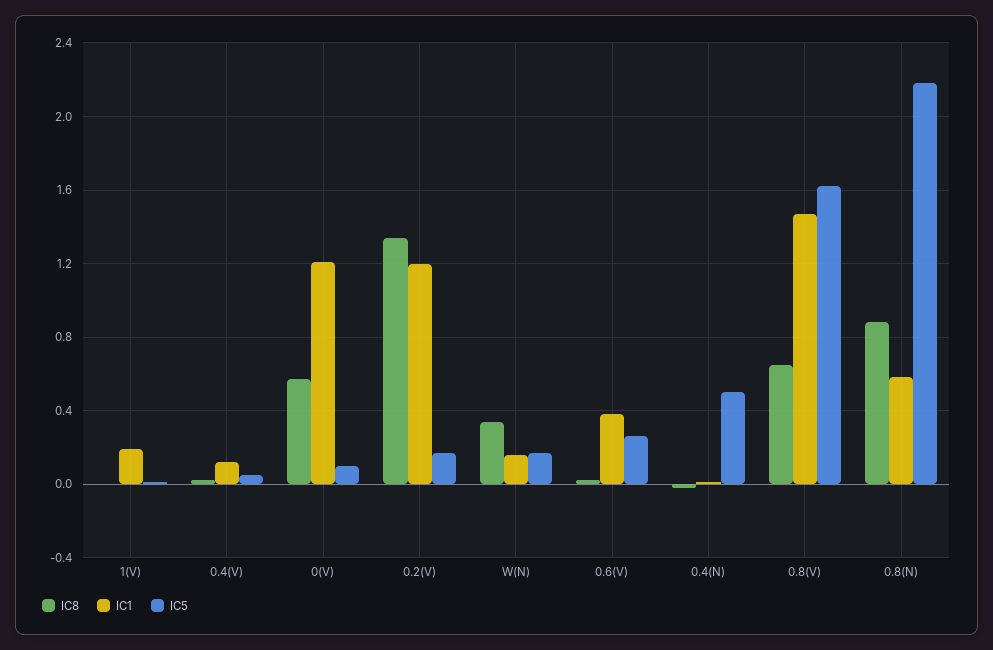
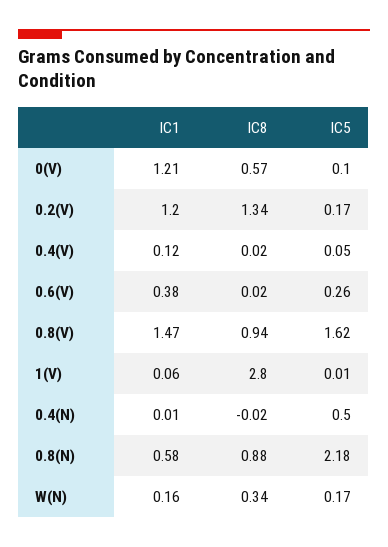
IC8, 1(V): 0 -> 2.8
IC1, 1(V): 0.2 -> 0.06
IC8, 0.8(V): 0.65 -> 0.94

